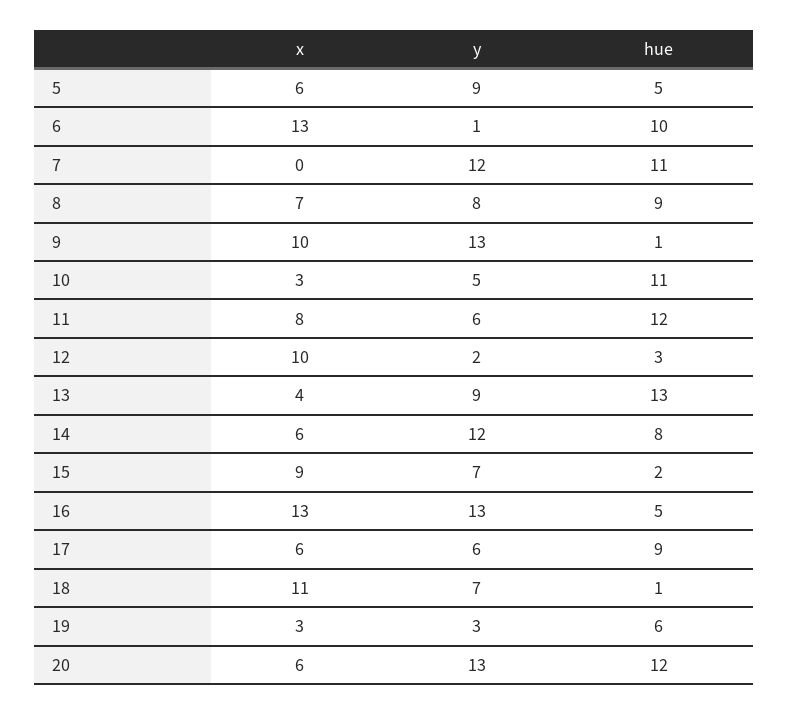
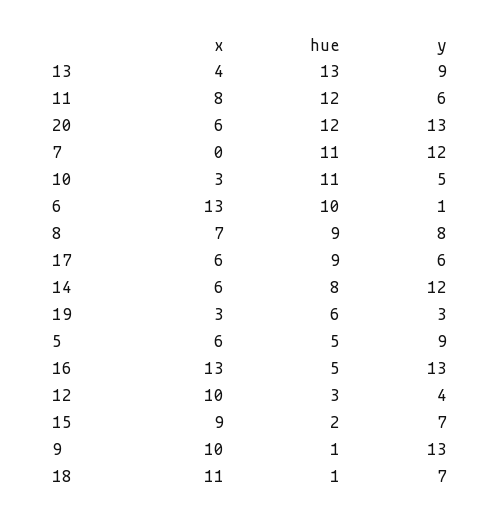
y, 12: 2 -> 4

